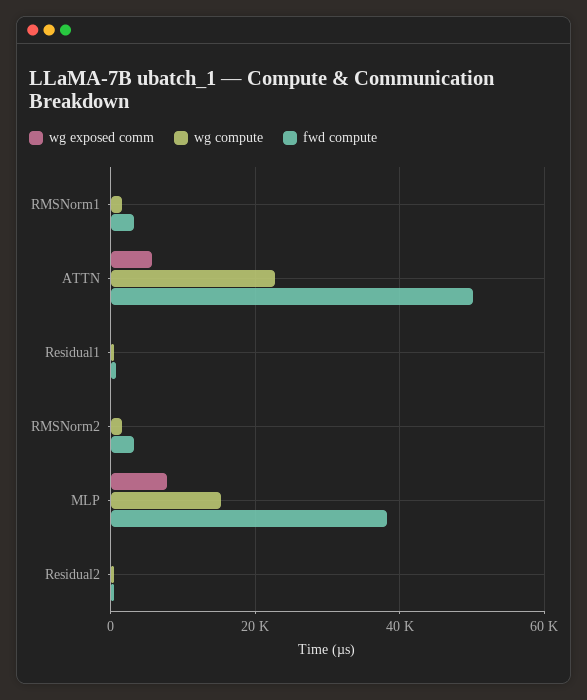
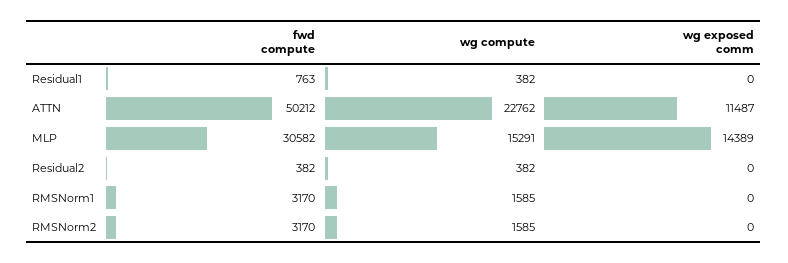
wg exposed comm, ATTN: 6000 -> 11487
wg exposed comm, MLP: 8000 -> 14389
fwd compute, MLP: 38000 -> 30582

